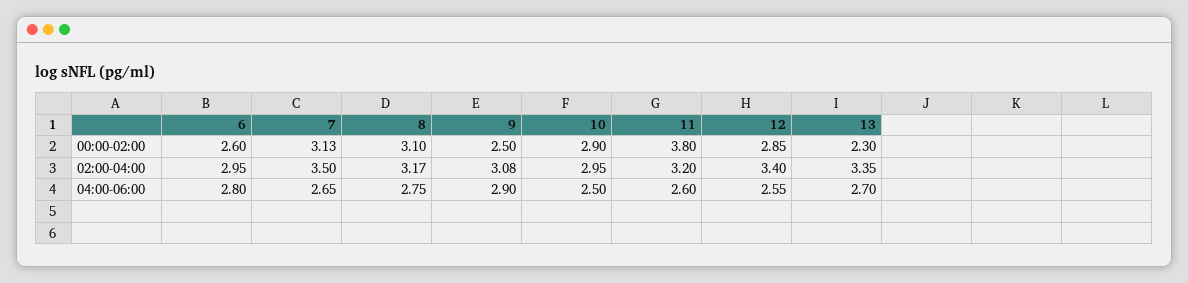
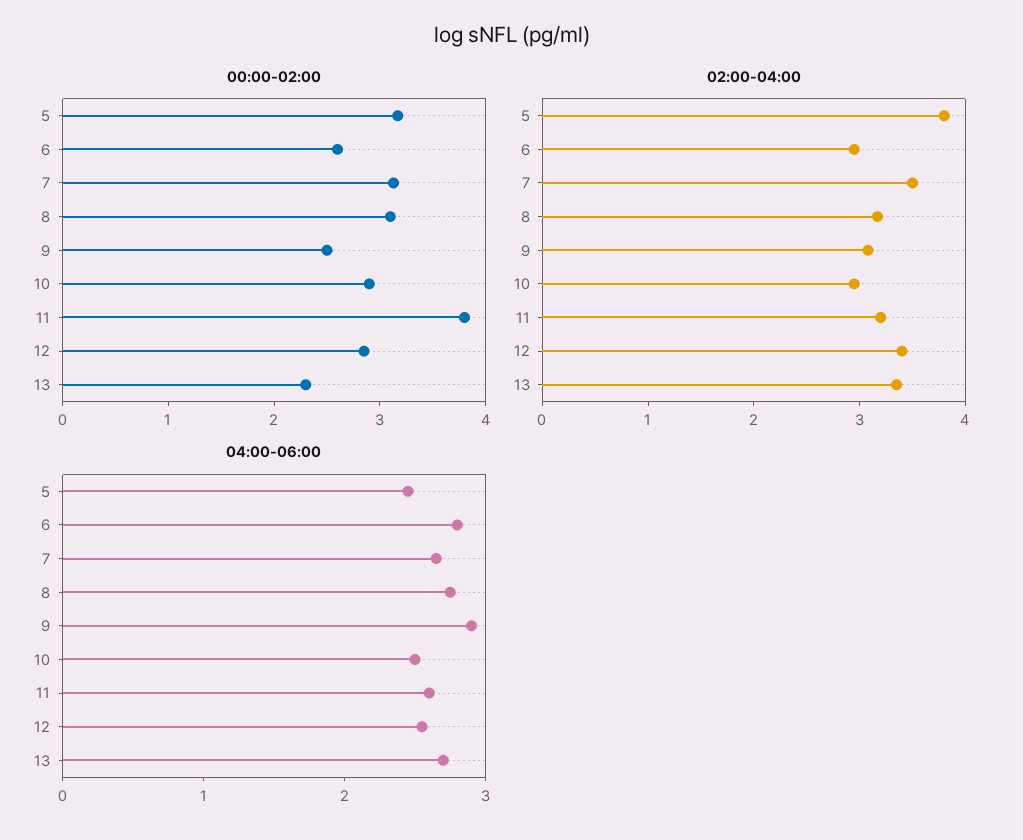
00:00-02:00, 5: none -> 3.2
02:00-04:00, 5: none -> 3.8
04:00-06:00, 5: none -> 2.4

